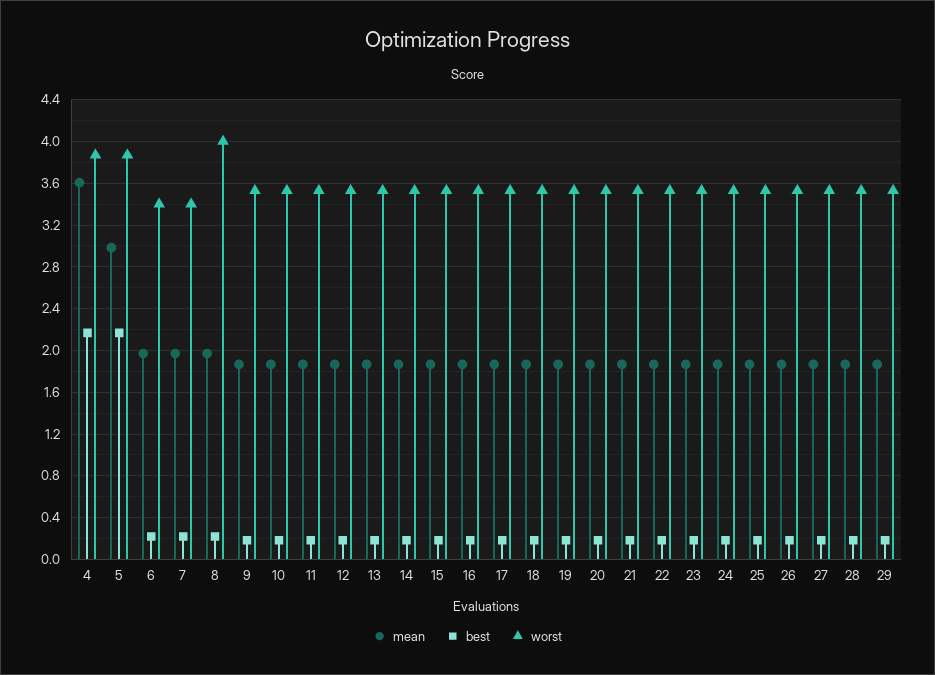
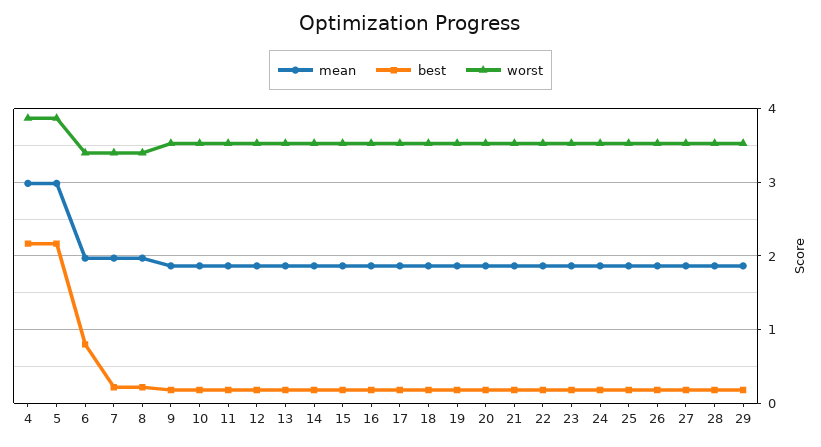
mean, 4: 3.6 -> 3
best, 6: 0.2 -> 0.8
worst, 8: 4 -> 3.4

